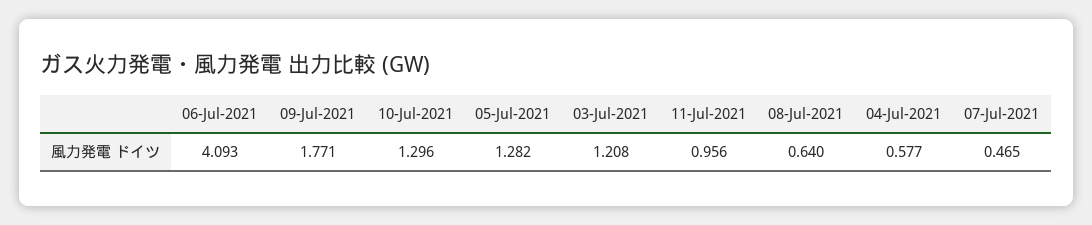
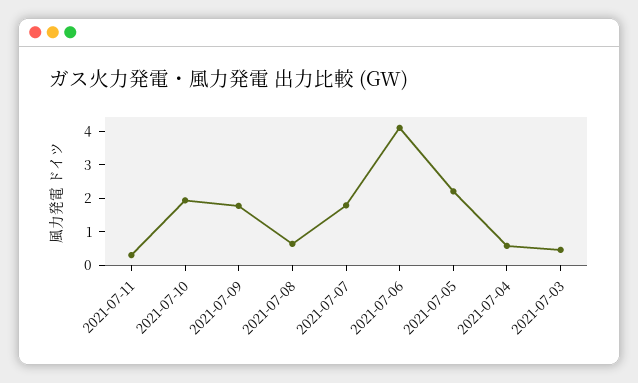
10-Jul-2021: 1.296 -> 2
05-Jul-2021: 1.282 -> 2.25
03-Jul-2021: 1.208 -> 0.5
11-Jul-2021: 0.956 -> 0.25
07-Jul-2021: 0.465 -> 1.75

